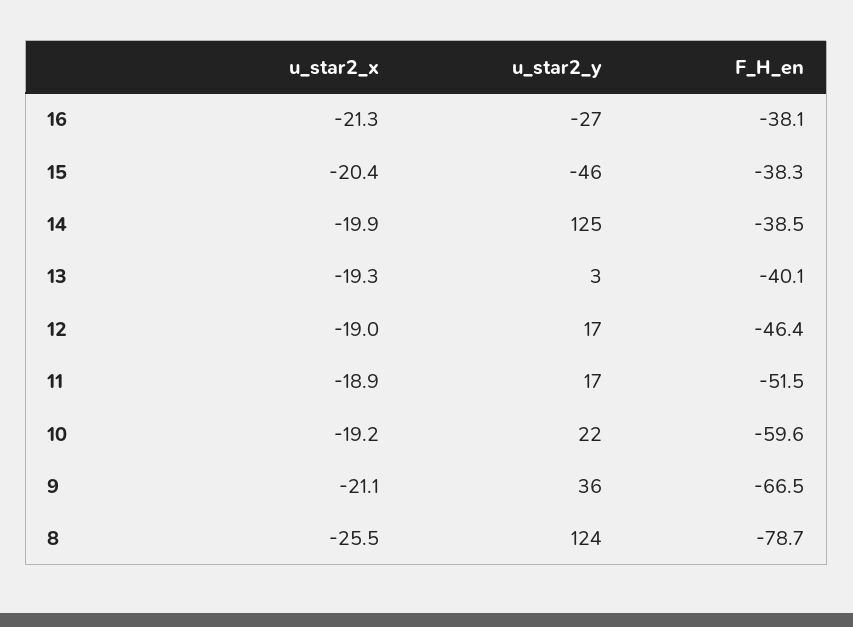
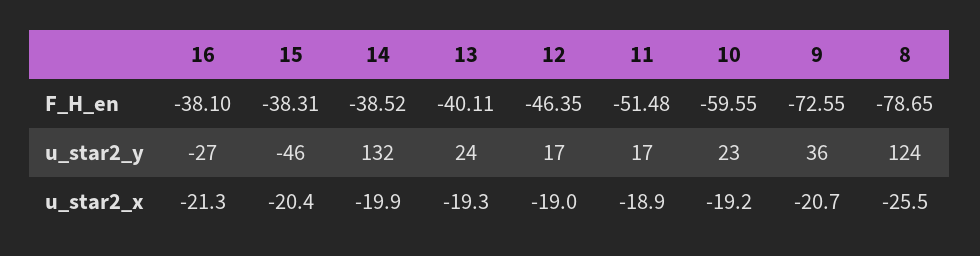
u_star2_y, 14: 125 -> 132
u_star2_y, 13: 3 -> 24
u_star2_y, 10: 22 -> 23
u_star2_x, 9: -21.1 -> -20.7
F_H_en, 9: -66.5 -> -72.55

